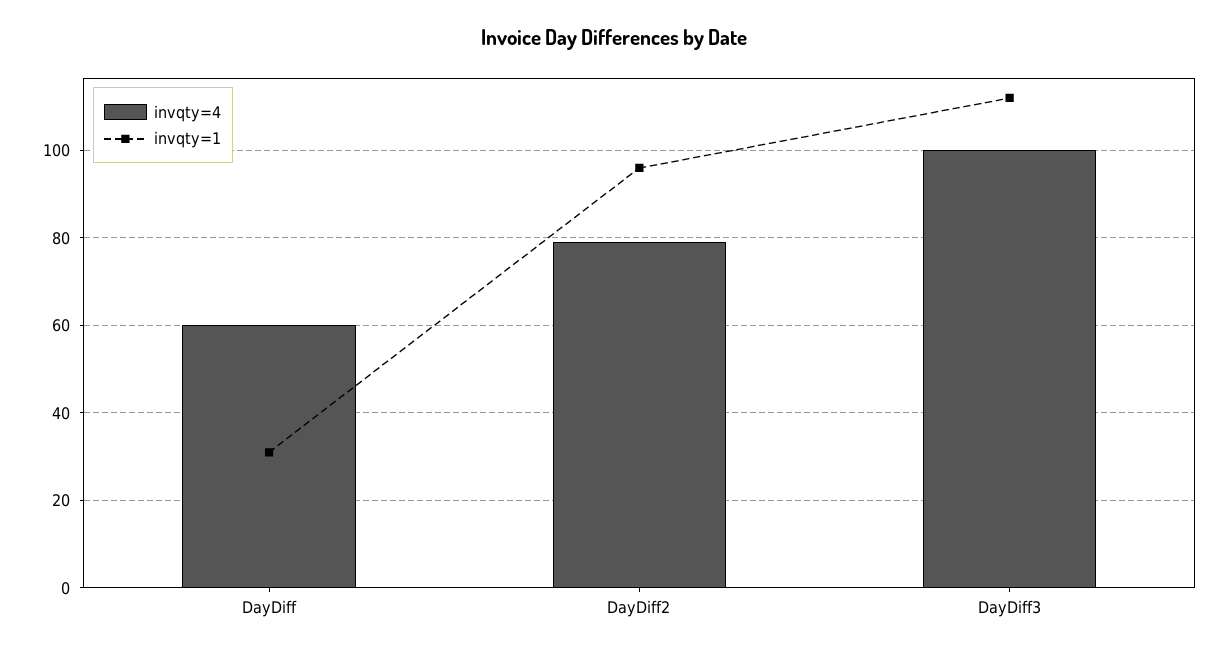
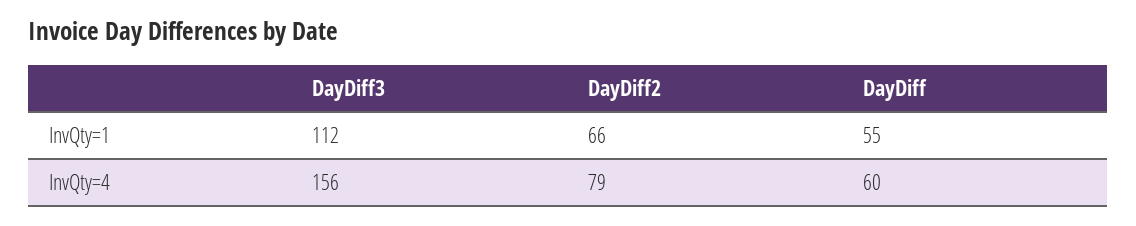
invqty=1, DayDiff: 30 -> 55
invqty=1, DayDiff2: 95 -> 66
invqty=4, DayDiff3: 100 -> 156

